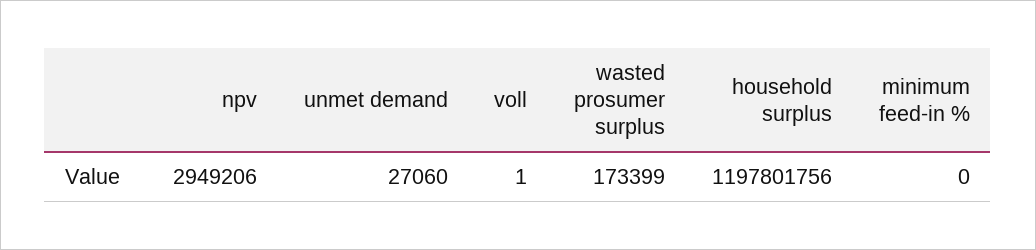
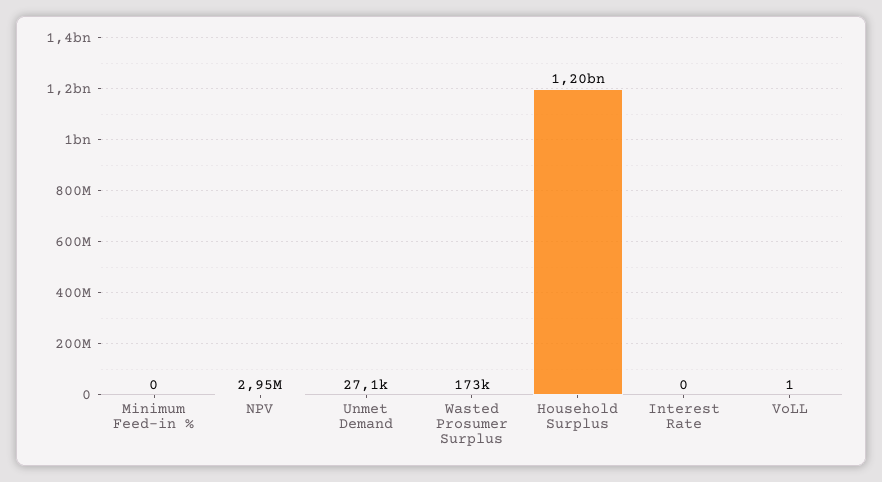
Interest Rate: none -> 0

